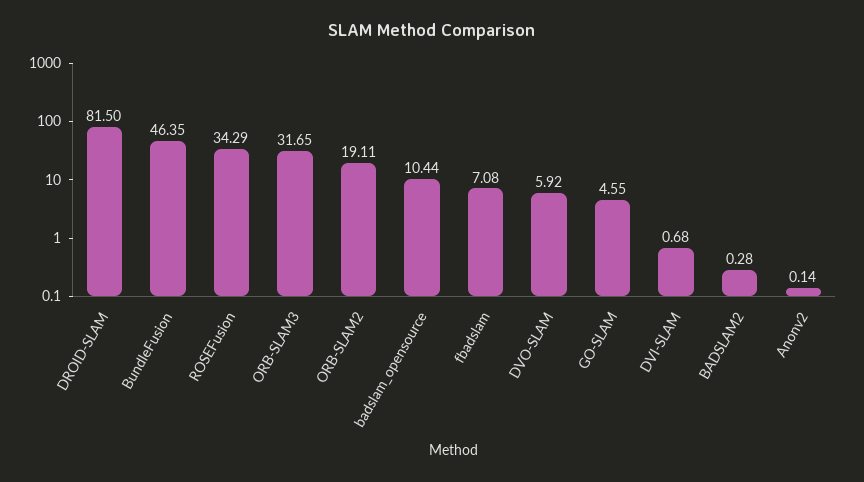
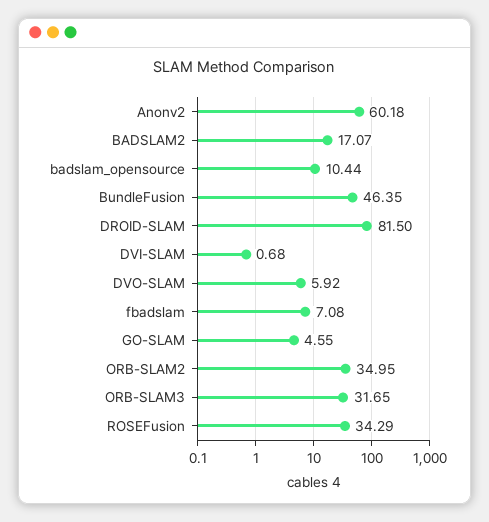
ORB-SLAM2: 19.11 -> 34.95
BADSLAM2: 0.28 -> 17.07
Anonv2: 0.14 -> 60.18

